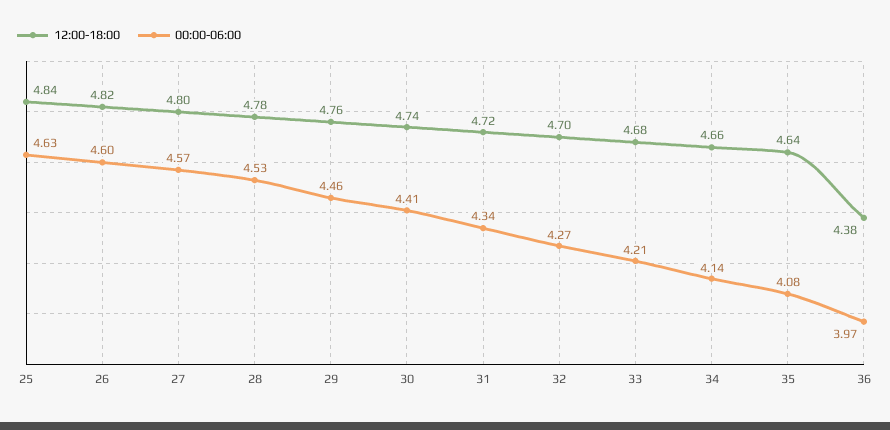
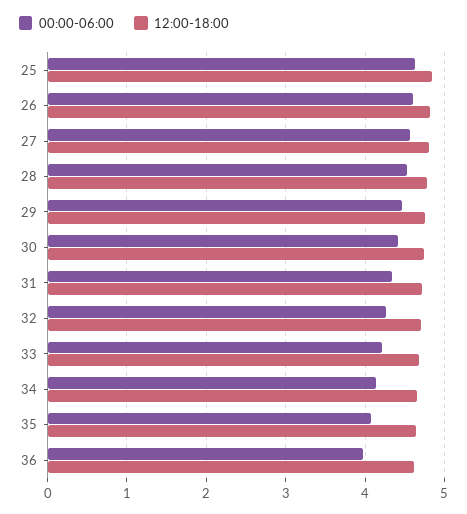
12:00-18:00, 36: 4.38 -> 4.6

